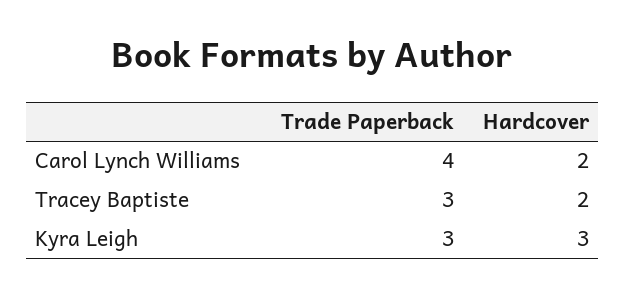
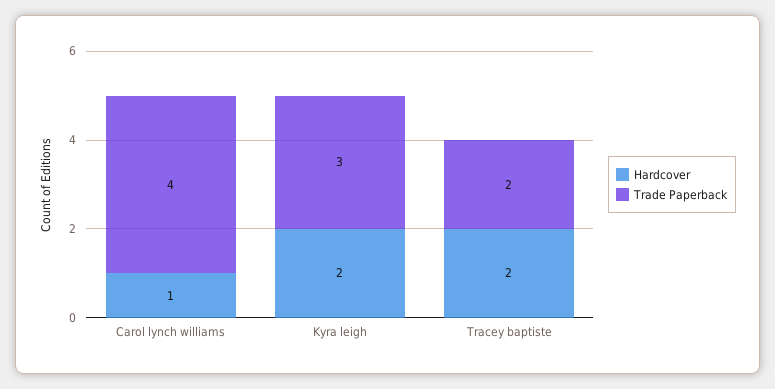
Hardcover, Carol Lynch Williams: 2 -> 1
Trade Paperback, Tracey Baptiste: 3 -> 2
Hardcover, Kyra Leigh: 3 -> 2

